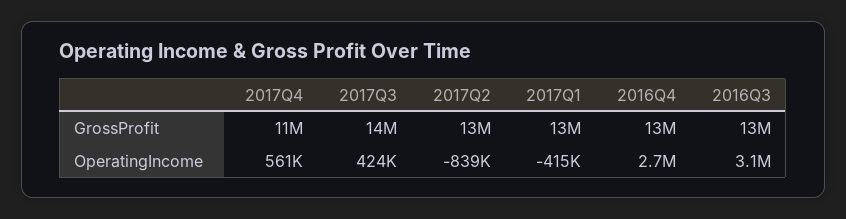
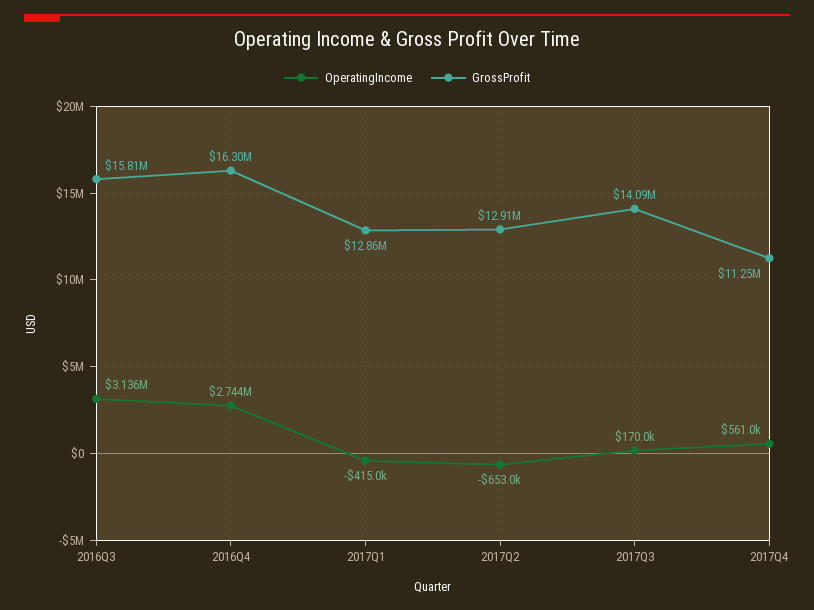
GrossProfit, 2016Q4: 13000000 -> 16300000
GrossProfit, 2016Q3: 13000000 -> 15810000
OperatingIncome, 2017Q3: 424000 -> 170000
OperatingIncome, 2017Q2: -839000 -> -653000

